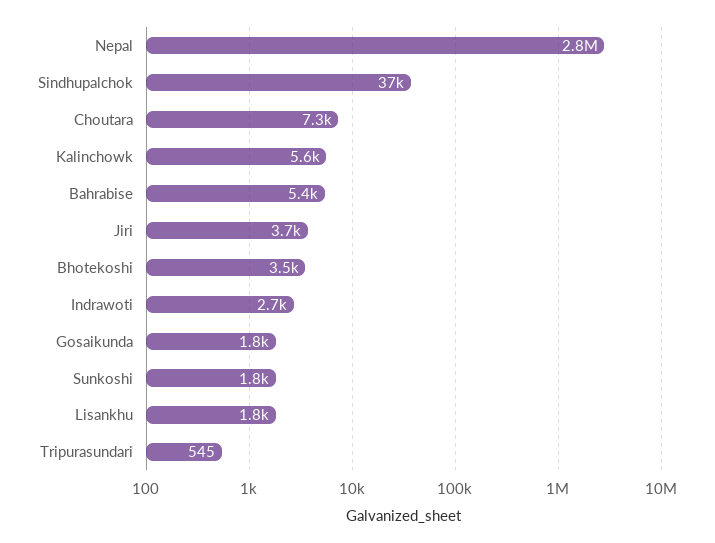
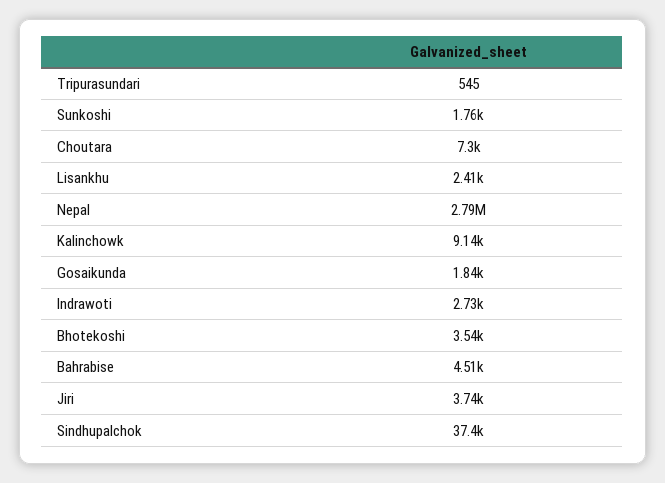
Kalinchowk: 5600 -> 9140
Bahrabise: 5400 -> 4510
Lisankhu: 1800 -> 2410

